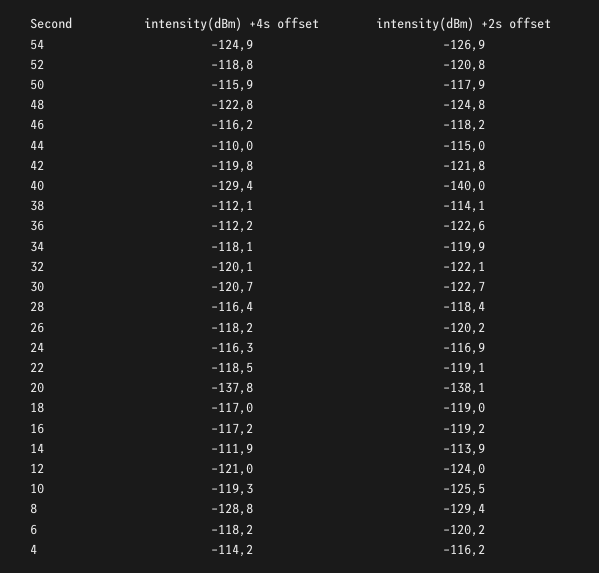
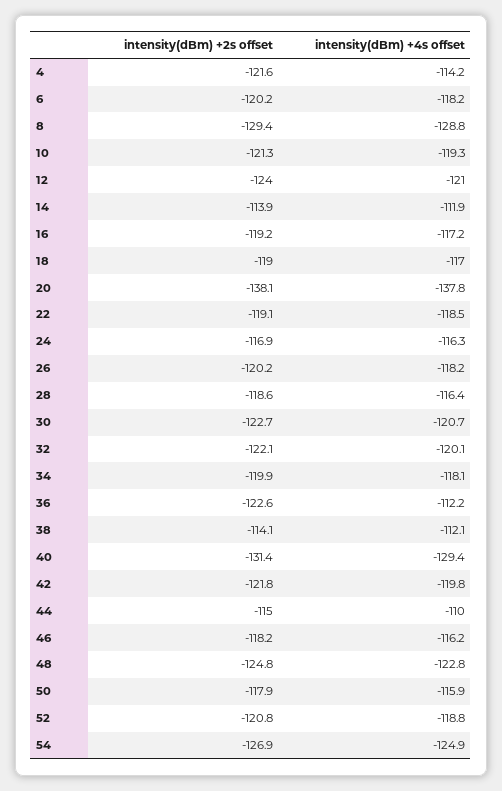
intensity(dBm) +2s offset, 40: -140 -> -131.4
intensity(dBm) +2s offset, 28: -118.4 -> -118.6
intensity(dBm) +2s offset, 10: -125.5 -> -121.3
intensity(dBm) +2s offset, 4: -116.2 -> -121.6

